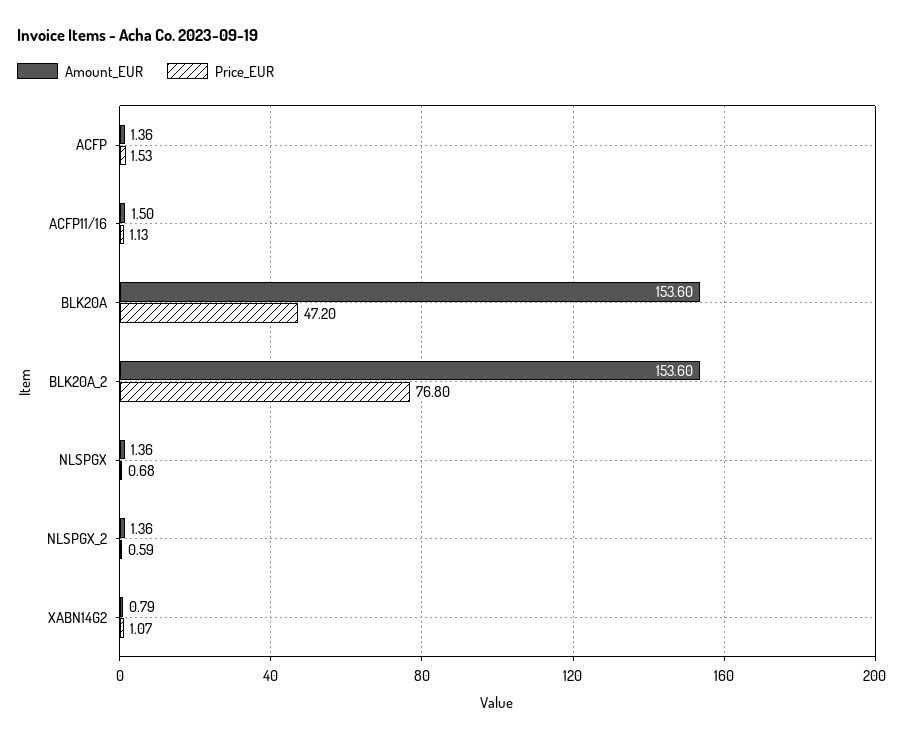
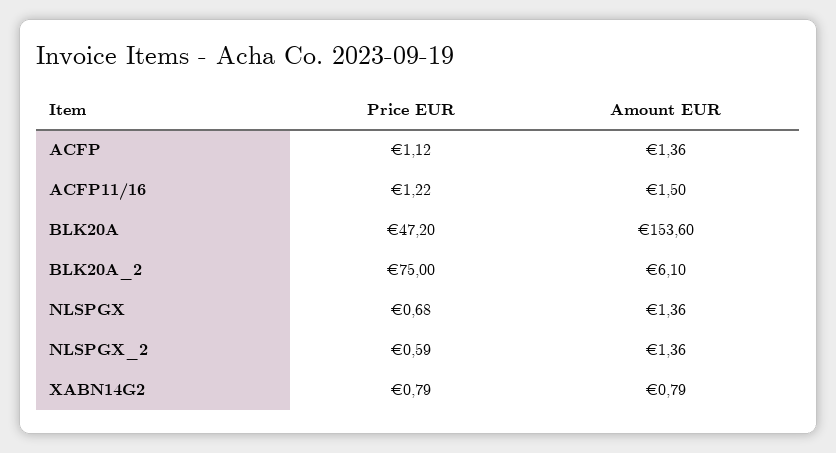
Price_EUR, ACFP: 1.53 -> 1.12
Price_EUR, ACFP11/16: 1.13 -> 1.22
Amount_EUR, BLK20A_2: 153.6 -> 6.1
Price_EUR, BLK20A_2: 76.8 -> 75
Price_EUR, XABN14G2: 1.07 -> 0.79

